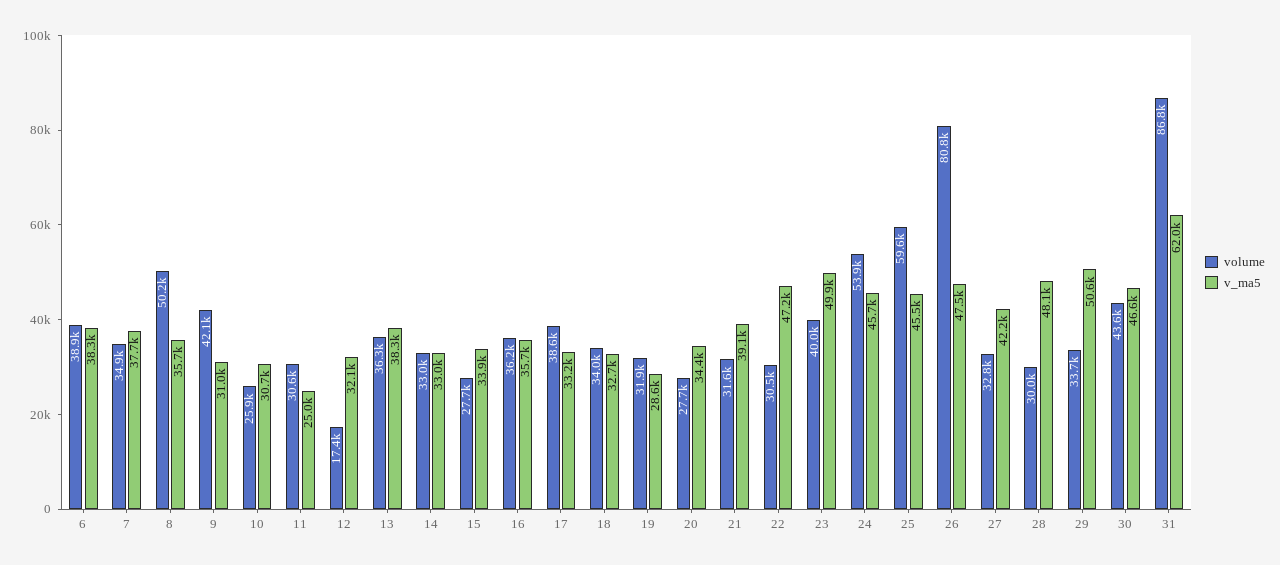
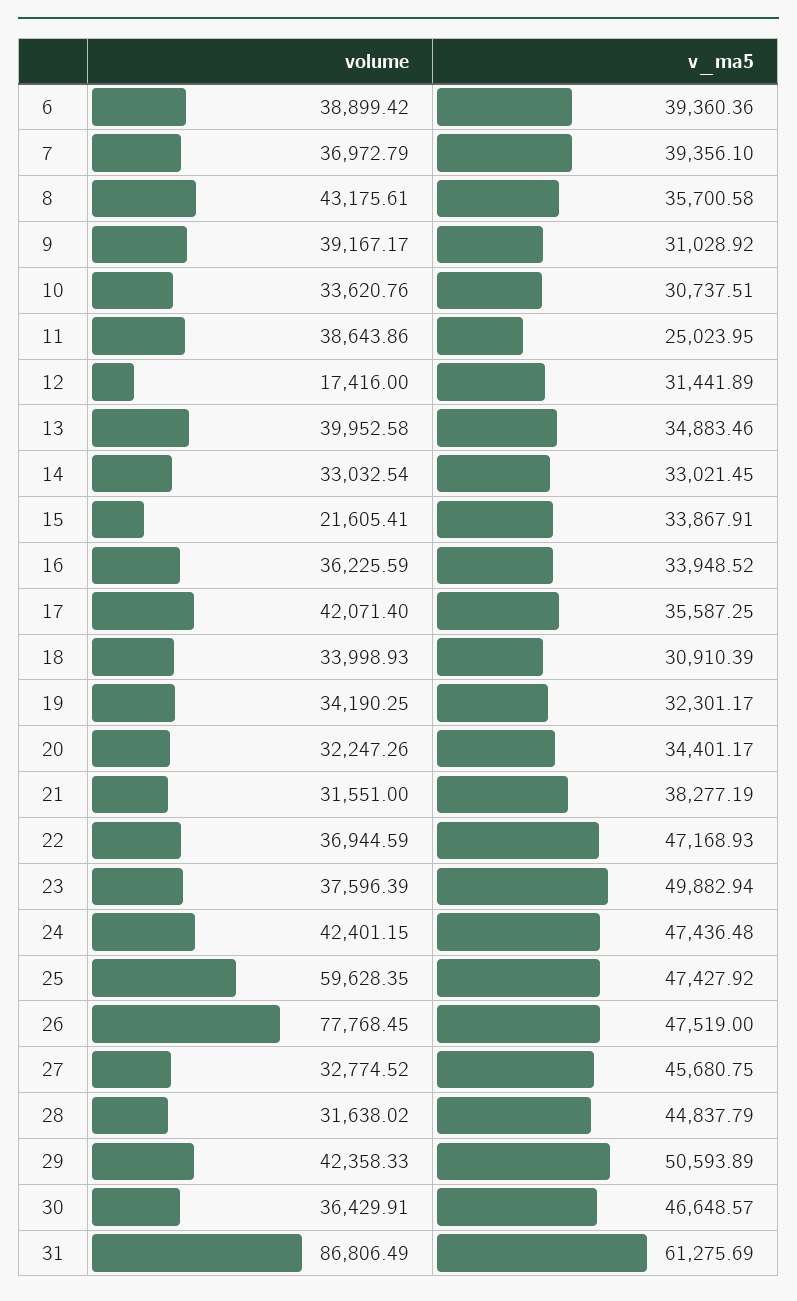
v_ma5, 6: 38300 -> 39360.36
volume, 7: 34900 -> 36972.79
v_ma5, 7: 37700 -> 39356.1
volume, 8: 50200 -> 43175.61
volume, 9: 42100 -> 39167.17
volume, 10: 25900 -> 33620.76
volume, 11: 30600 -> 38643.86
v_ma5, 12: 32100 -> 31441.89
volume, 13: 36300 -> 39952.58
v_ma5, 13: 38300 -> 34883.46
volume, 15: 27700 -> 21605.41
v_ma5, 16: 35700 -> 33948.52
volume, 17: 38600 -> 42071.4
v_ma5, 17: 33200 -> 35587.25
v_ma5, 18: 32700 -> 30910.39
volume, 19: 31900 -> 34190.25
v_ma5, 19: 28600 -> 32301.17
volume, 20: 27700 -> 32247.26
v_ma5, 21: 39100 -> 38277.19
volume, 22: 30500 -> 36944.59
volume, 23: 40000 -> 37596.39
volume, 24: 53900 -> 42401.15
v_ma5, 24: 45700 -> 47436.48
v_ma5, 25: 45500 -> 47427.92
volume, 26: 80800 -> 77768.45
v_ma5, 27: 42200 -> 45680.75
volume, 28: 30000 -> 31638.02
v_ma5, 28: 48100 -> 44837.79
volume, 29: 33700 -> 42358.33
volume, 30: 43600 -> 36429.91
v_ma5, 31: 62000 -> 61275.69

